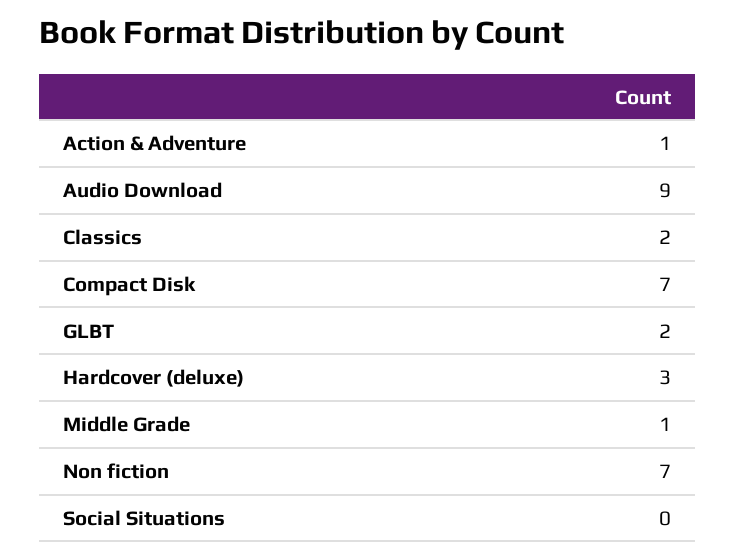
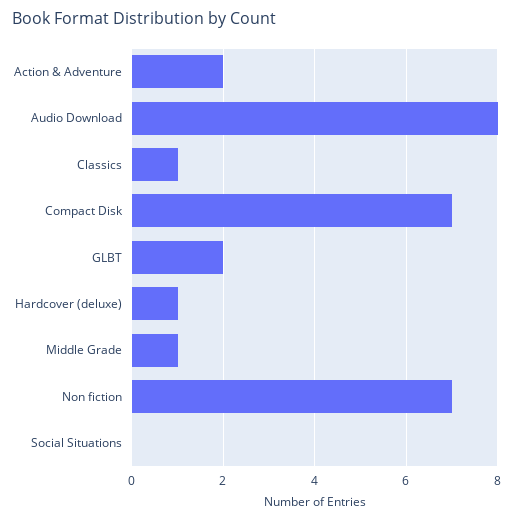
Action & Adventure: 1 -> 2
Audio Download: 9 -> 8
Classics: 2 -> 1
Hardcover (deluxe): 3 -> 1

